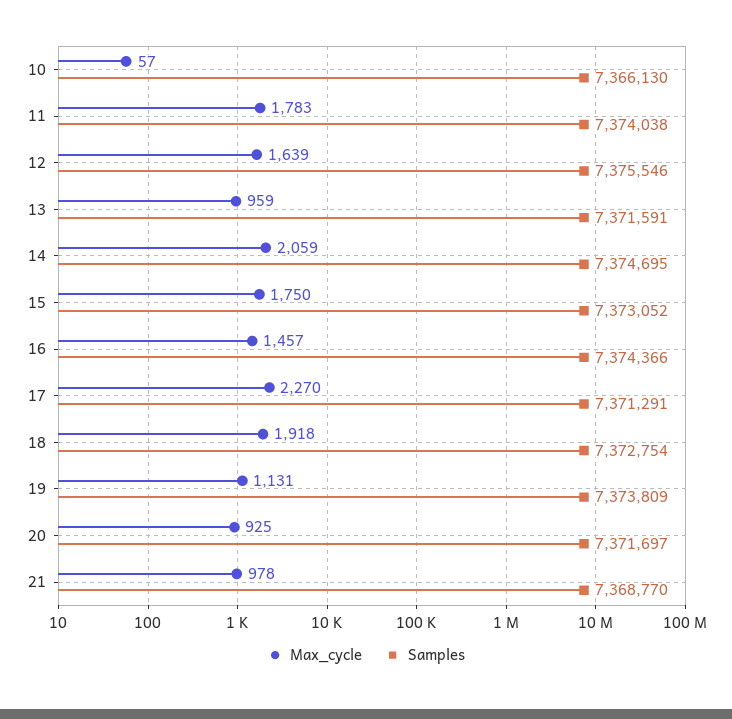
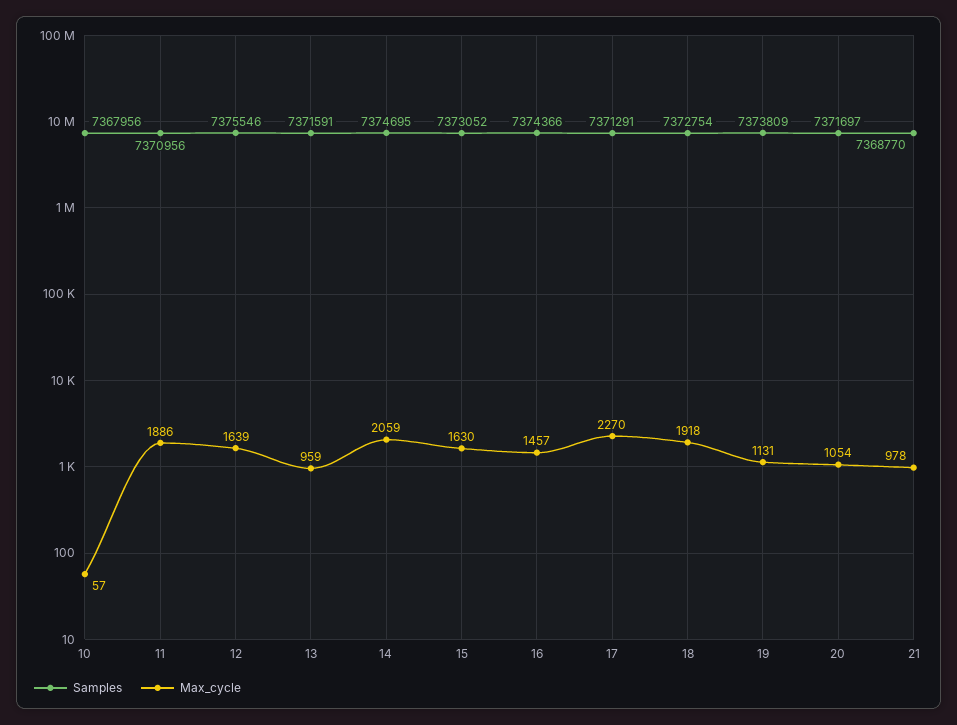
Samples, 10: 7366130 -> 7367956
Max_cycle, 11: 1783 -> 1886
Samples, 11: 7374038 -> 7370956
Max_cycle, 15: 1750 -> 1630
Max_cycle, 20: 925 -> 1054

